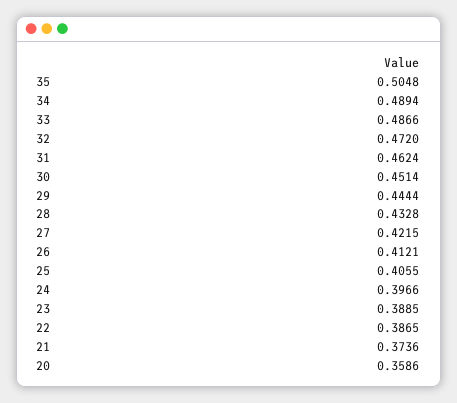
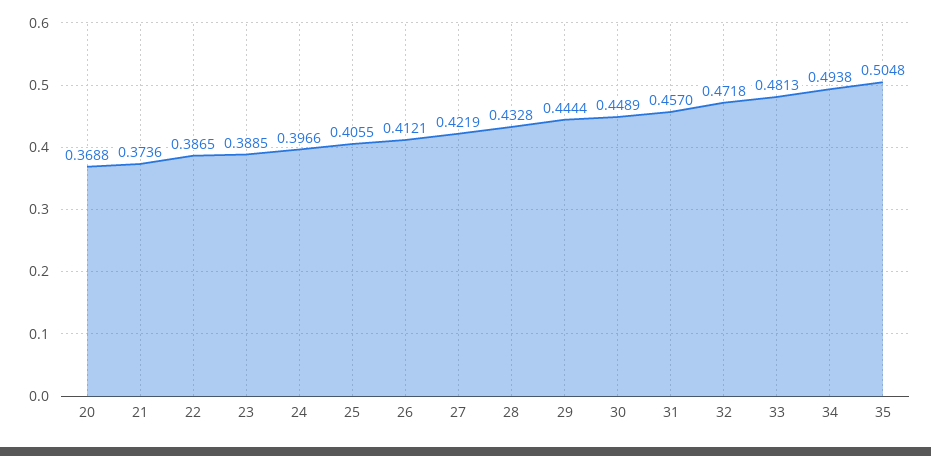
34: 0.4894 -> 0.4938
33: 0.4866 -> 0.4813
32: 0.472 -> 0.4718
31: 0.4624 -> 0.457
30: 0.4514 -> 0.4489
27: 0.4215 -> 0.4219
20: 0.3586 -> 0.3688

